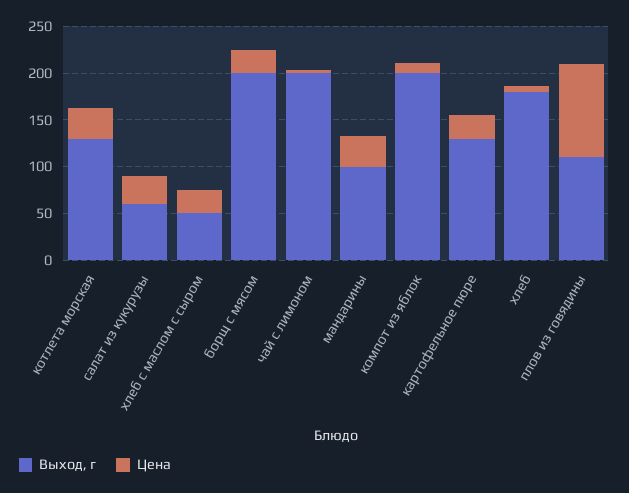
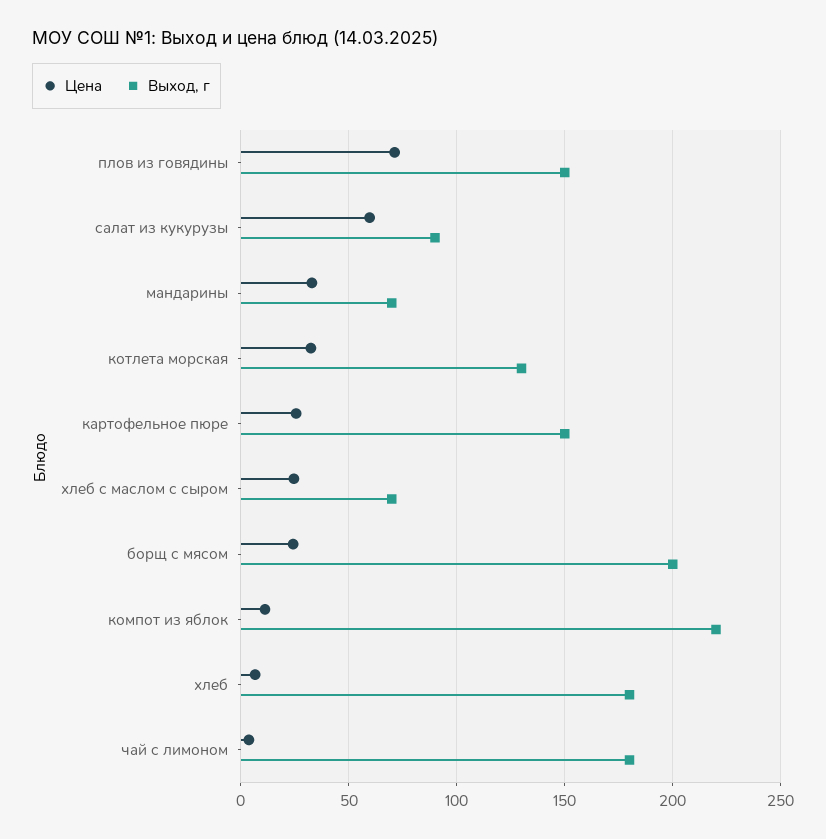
Выход, г, салат из кукурузы: 60 -> 90
Цена, салат из кукурузы: 30 -> 60
Выход, г, хлеб с маслом с сыром: 50 -> 70
Выход, г, чай с лимоном: 200 -> 180
Выход, г, мандарины: 100 -> 70
Выход, г, компот из яблок: 200 -> 220
Выход, г, картофельное пюре: 130 -> 150
Выход, г, плов из говядины: 110 -> 150
Цена, плов из говядины: 100 -> 70

